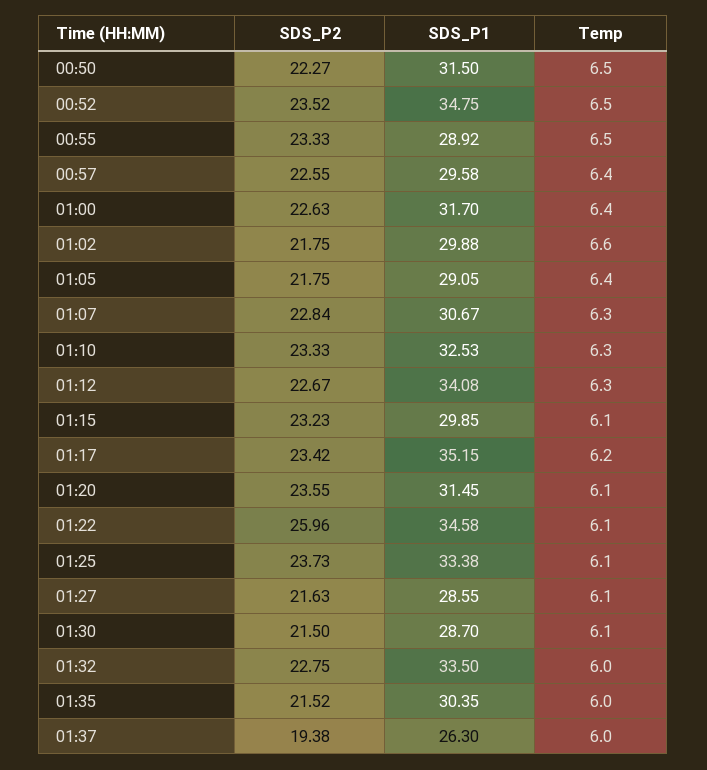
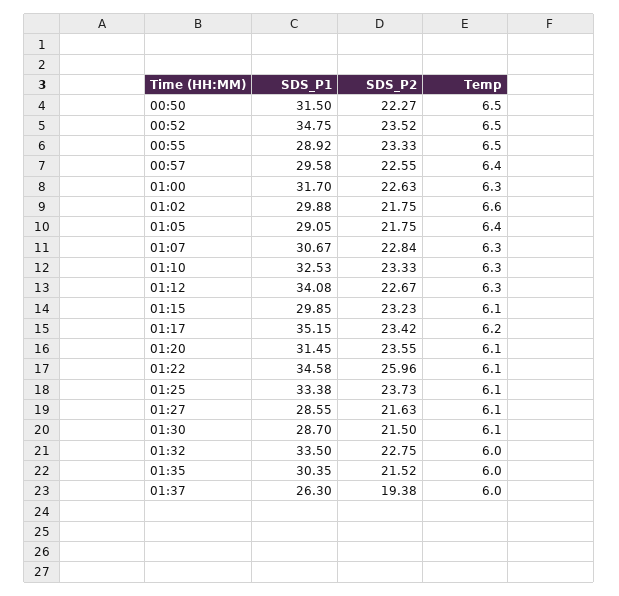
Temp, 01:00: 6.4 -> 6.3

